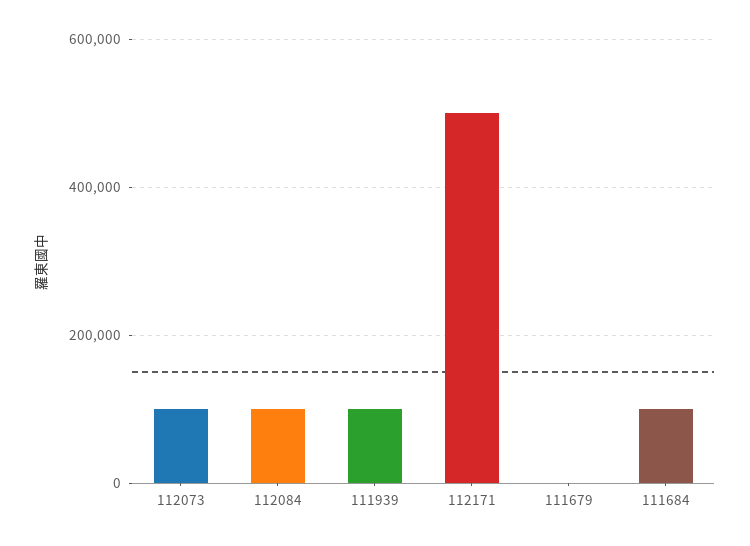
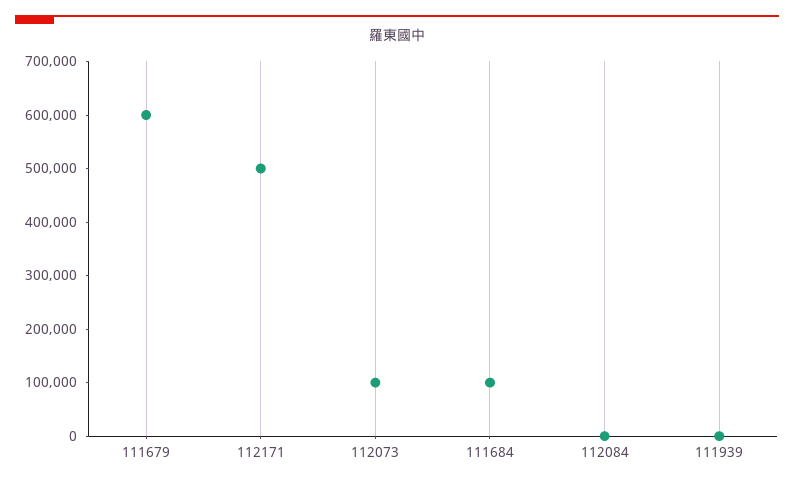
112084: 100000 -> 0
111939: 100000 -> 0
111679: 0 -> 600000

